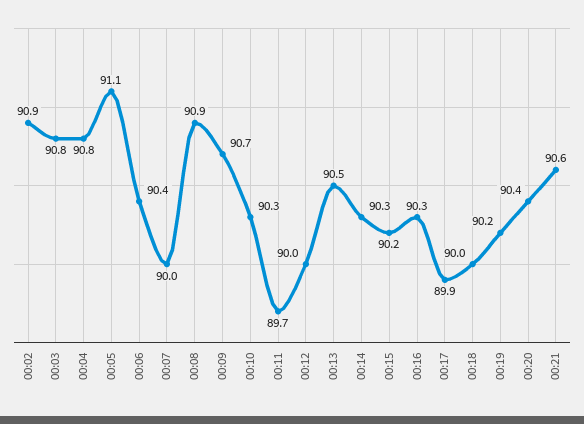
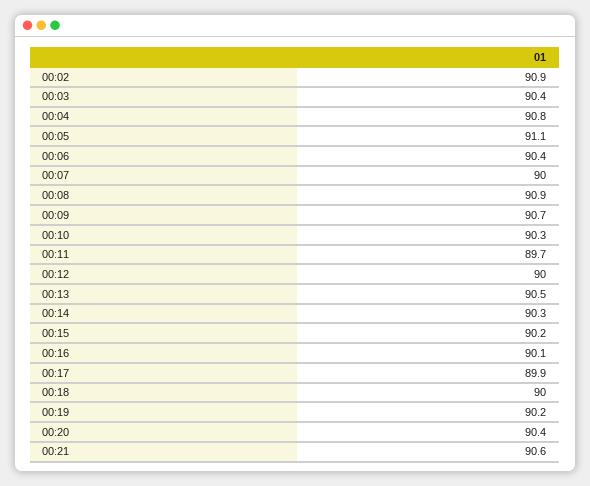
00:03: 90.8 -> 90.4
00:16: 90.3 -> 90.1

